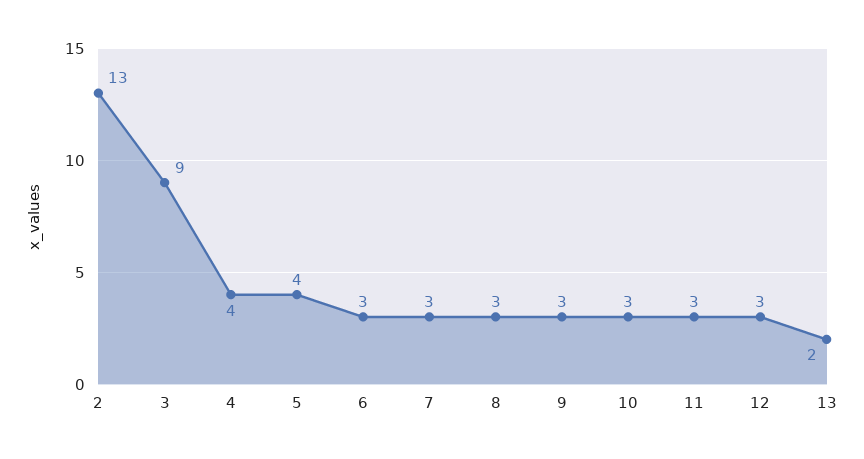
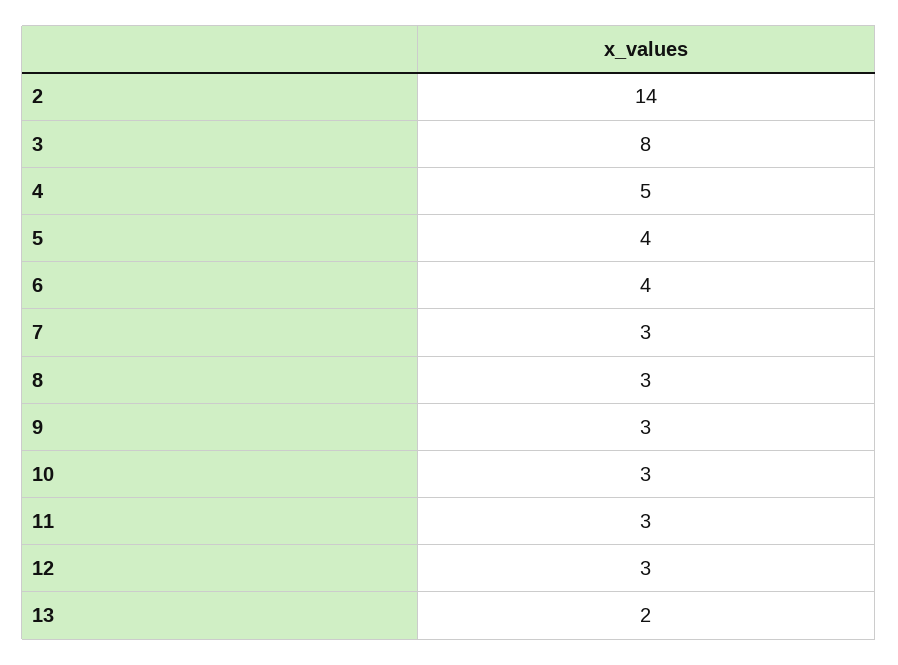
2: 13 -> 14
3: 9 -> 8
4: 4 -> 5
6: 3 -> 4

